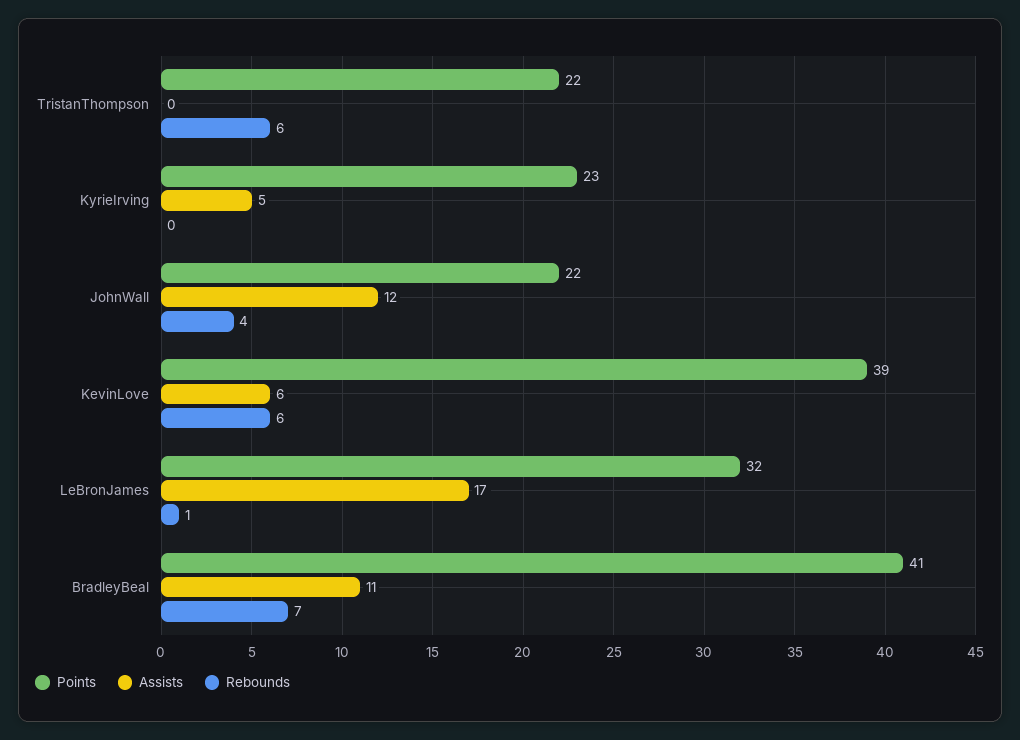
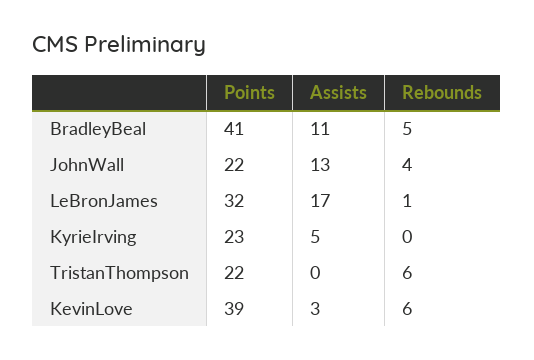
Assists, JohnWall: 12 -> 13
Assists, KevinLove: 6 -> 3
Rebounds, BradleyBeal: 7 -> 5

